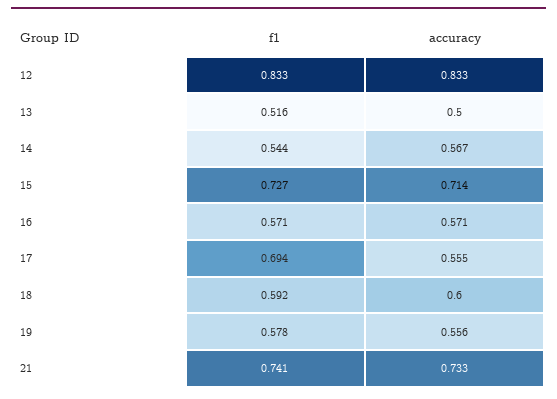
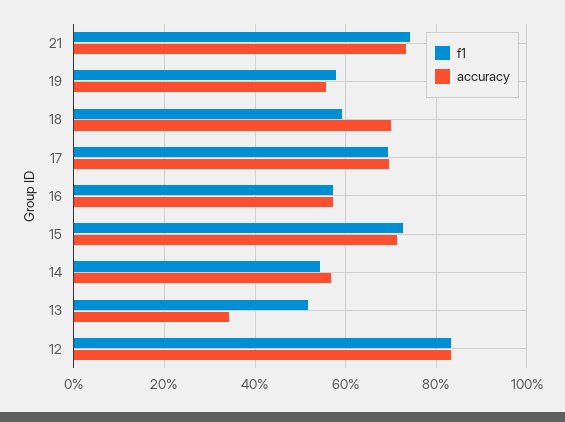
accuracy, 13: 0.5 -> 0.34
accuracy, 17: 0.555 -> 0.7
accuracy, 18: 0.6 -> 0.7

